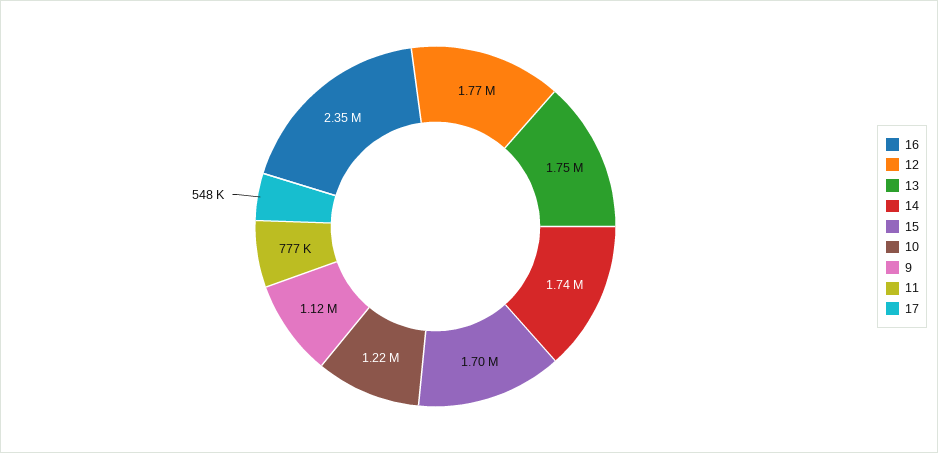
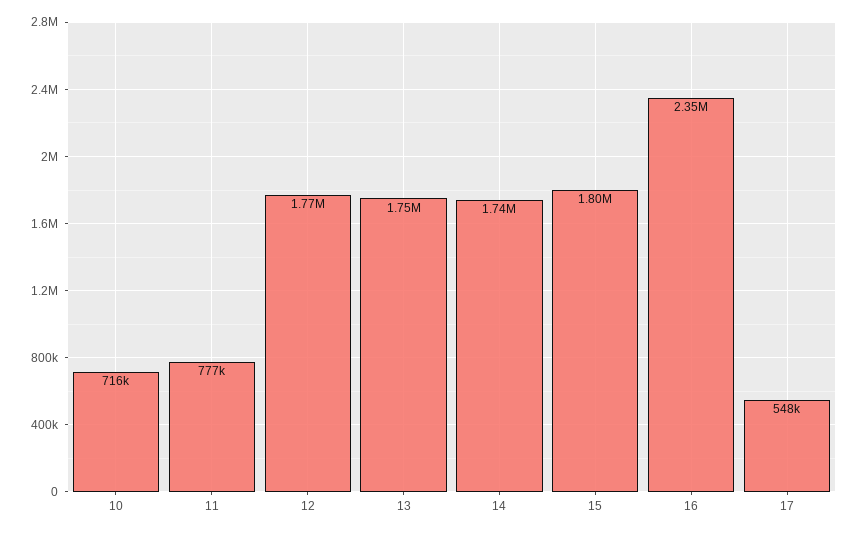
15: 1700000 -> 1800000
10: 1220000 -> 716000
9: 1120000 -> none

